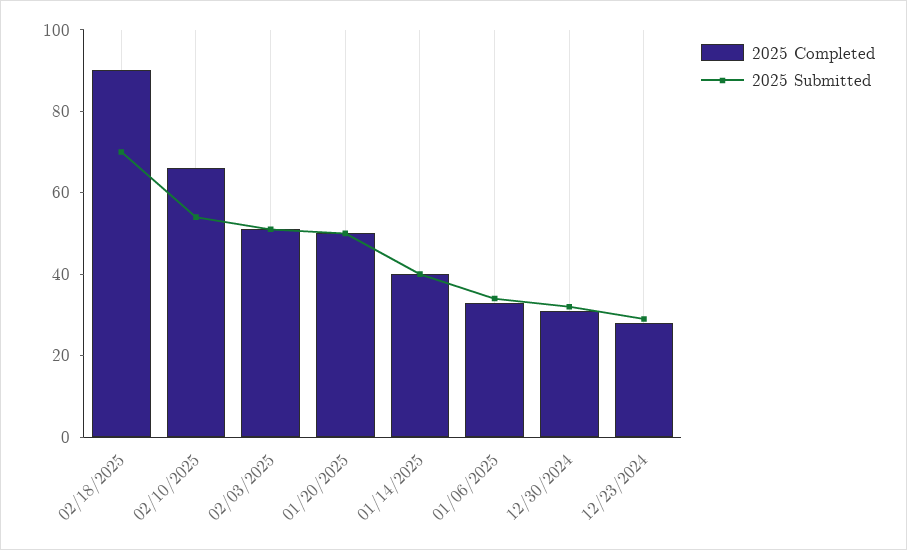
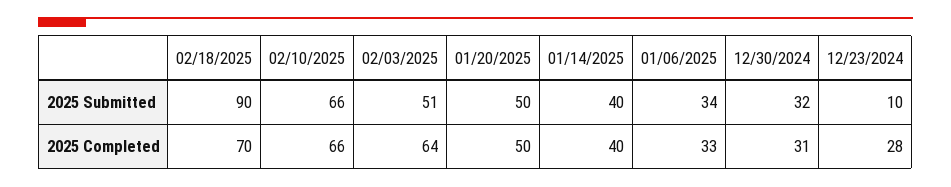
2025 Completed, 02/18/2025: 90 -> 70
2025 Submitted, 02/18/2025: 70 -> 90
2025 Submitted, 02/10/2025: 55 -> 66
2025 Completed, 02/03/2025: 50 -> 64
2025 Submitted, 12/23/2024: 30 -> 10

